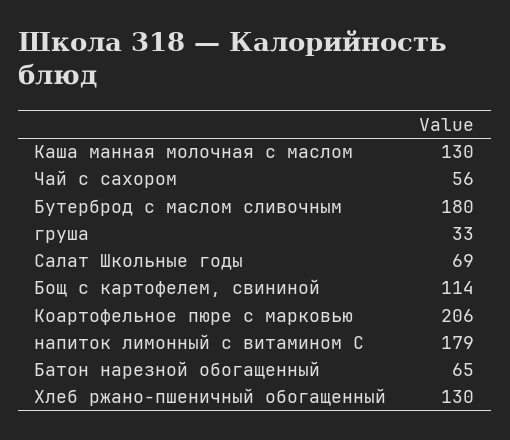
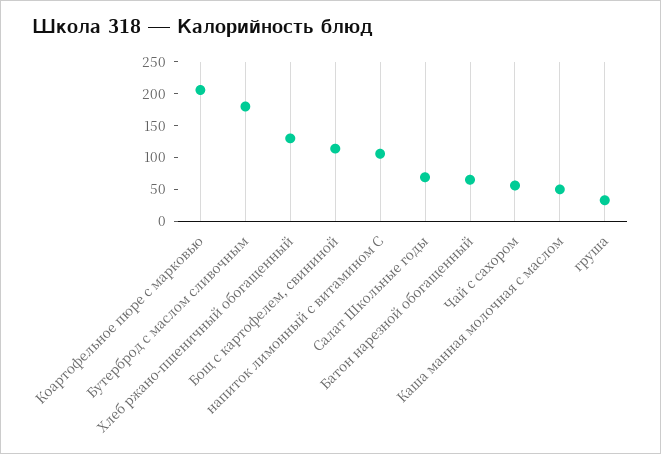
Каша манная молочная с маслом: 130 -> 50
напиток лимонный с витамином С: 179 -> 100

